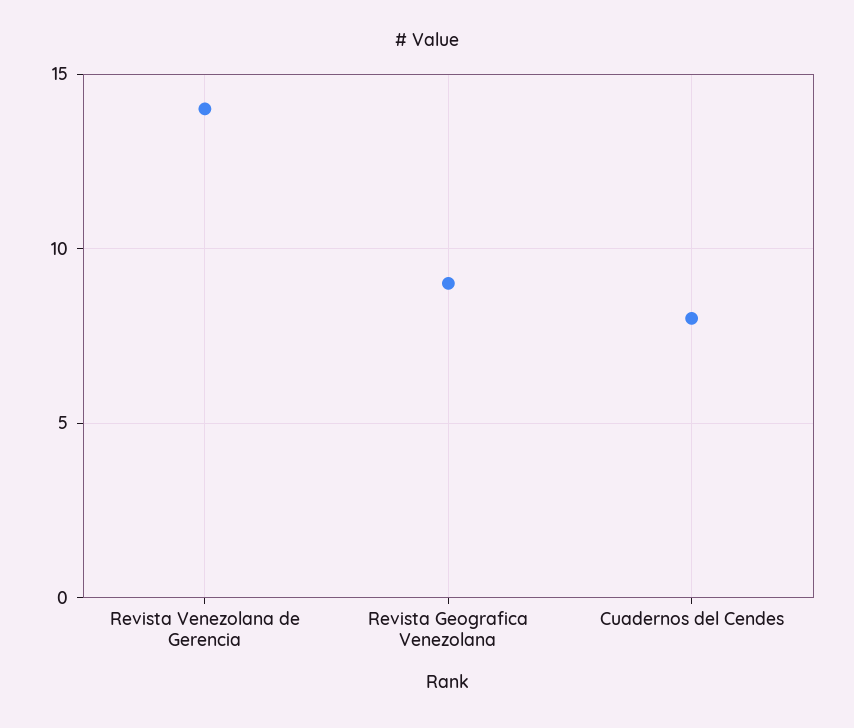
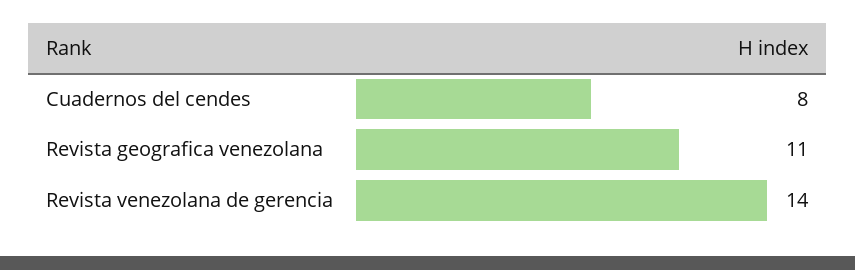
Revista Geografica Venezolana: 9 -> 11

